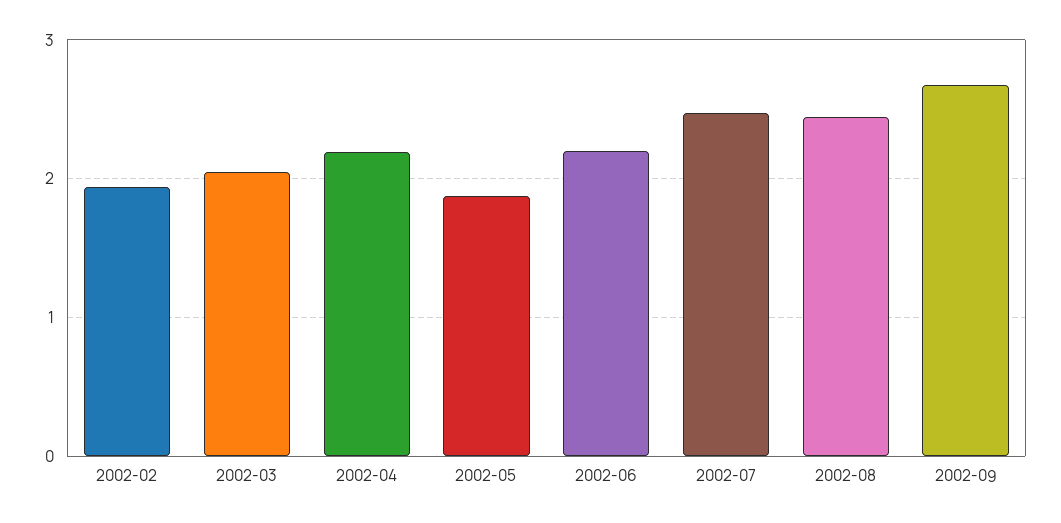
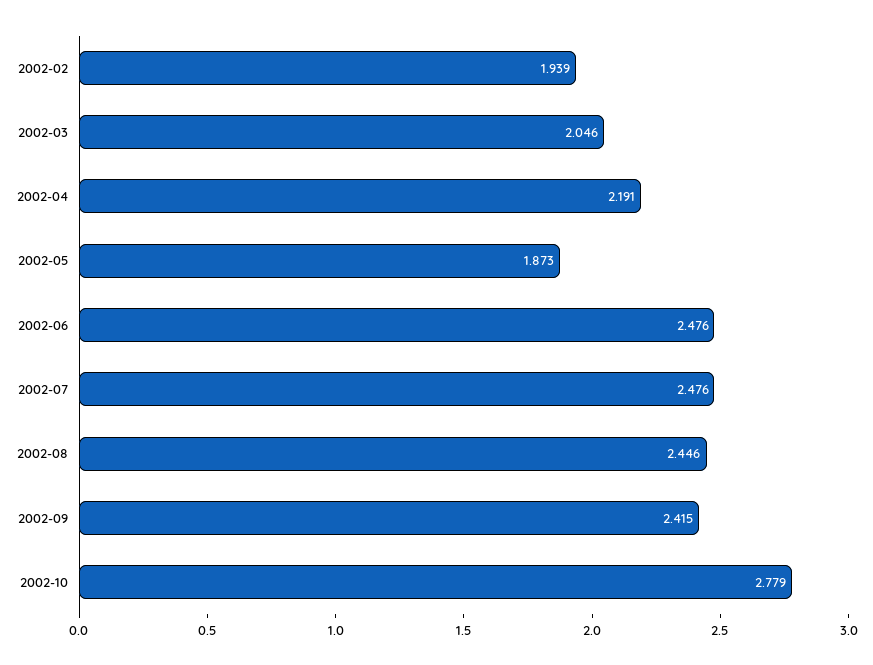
2002-06: 2.2 -> 2.476
2002-09: 2.7 -> 2.415
2002-10: none -> 2.779

